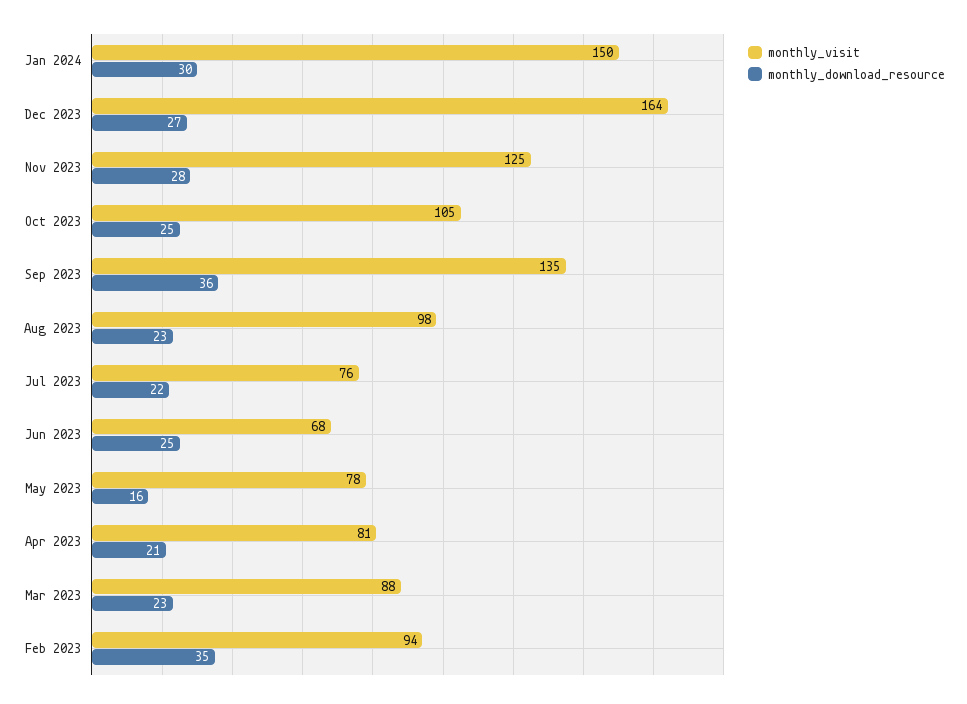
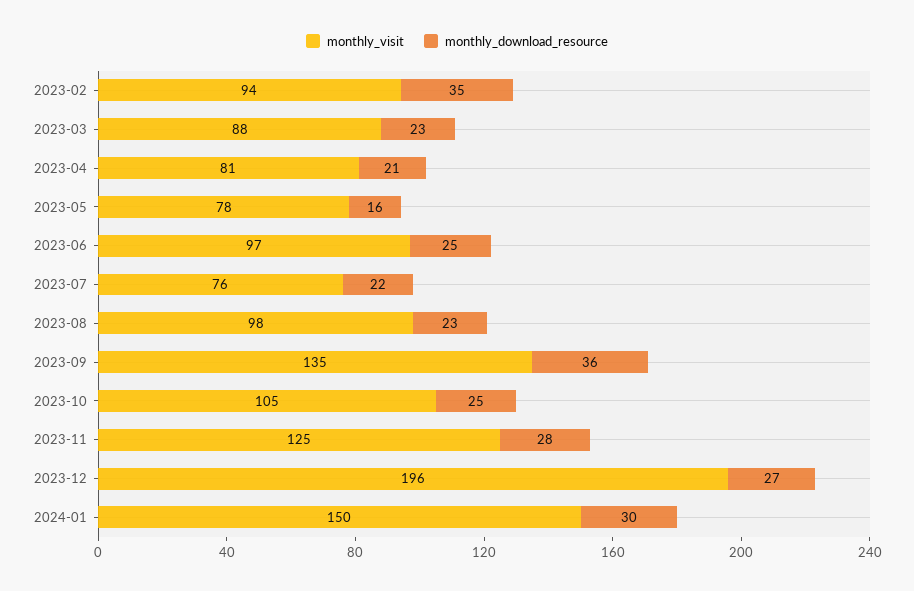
monthly_visit, Dec 2023: 164 -> 196
monthly_visit, Jun 2023: 68 -> 97

